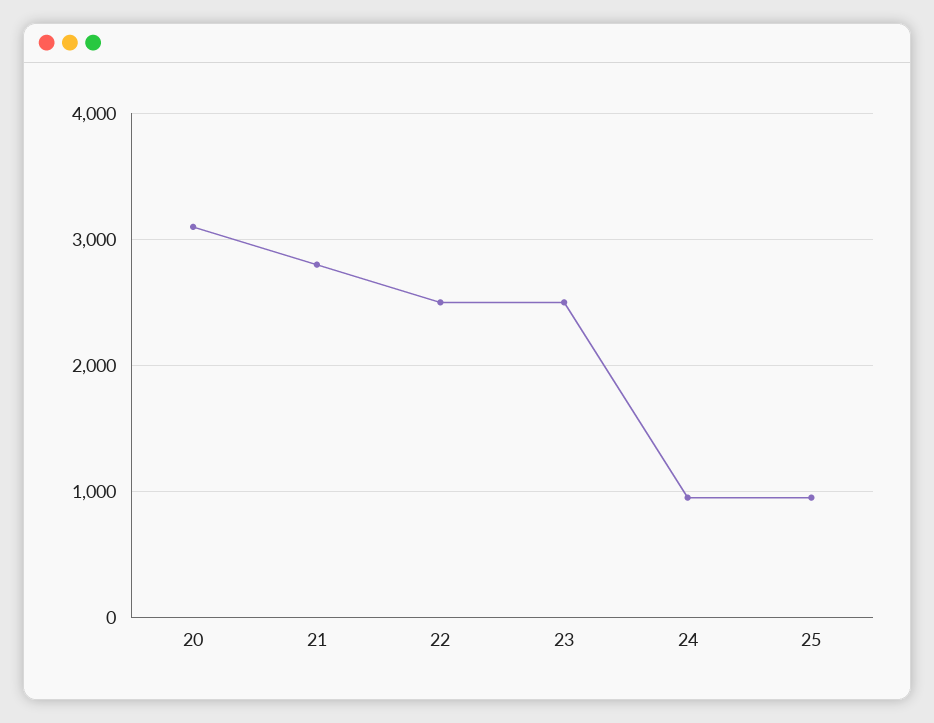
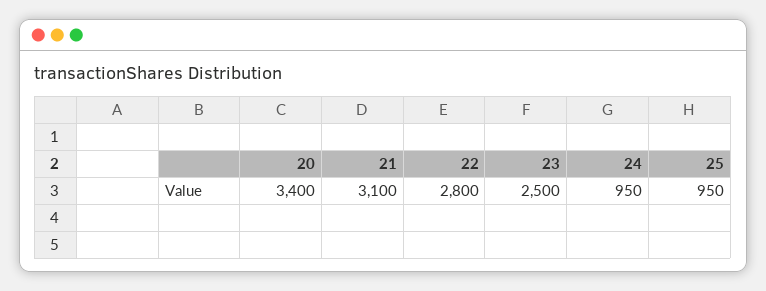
20: 3100 -> 3400
21: 2800 -> 3100
22: 2500 -> 2800

